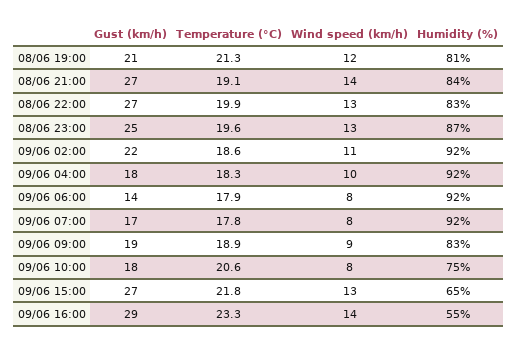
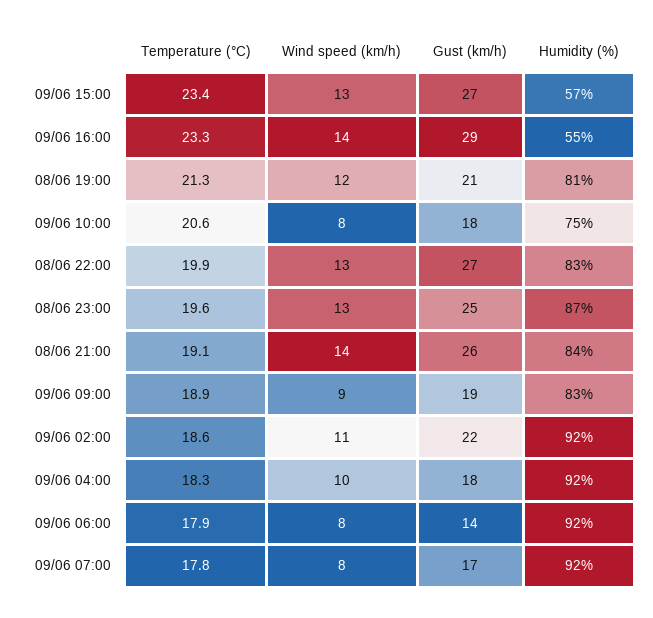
Gust (km/h), 08/06 21:00: 27 -> 26
Temperature (°C), 09/06 15:00: 21.8 -> 23.4
Humidity (%), 09/06 15:00: 65 -> 57

